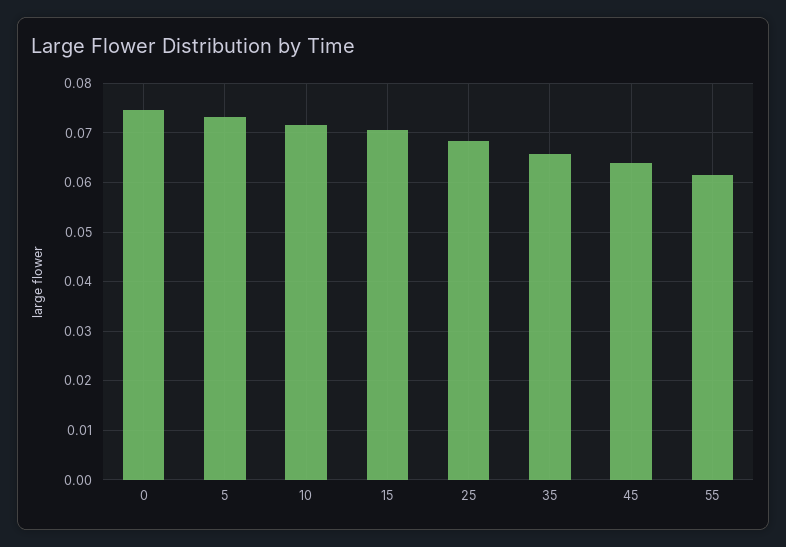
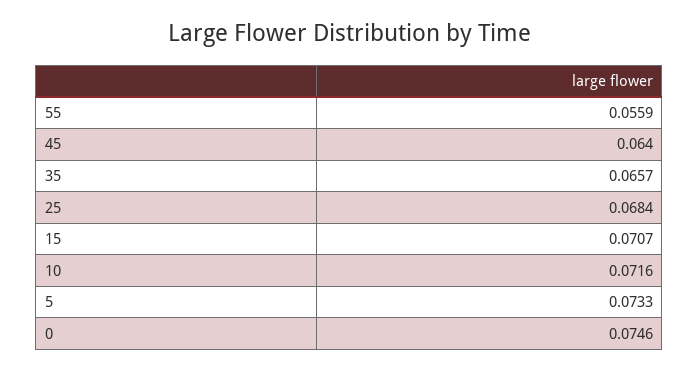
55: 0.062 -> 0.0559

